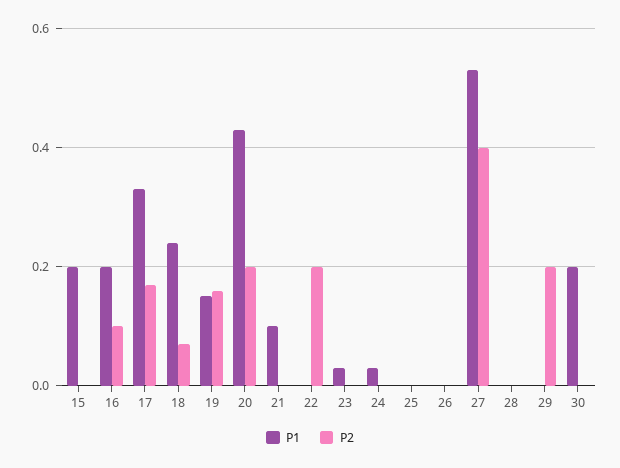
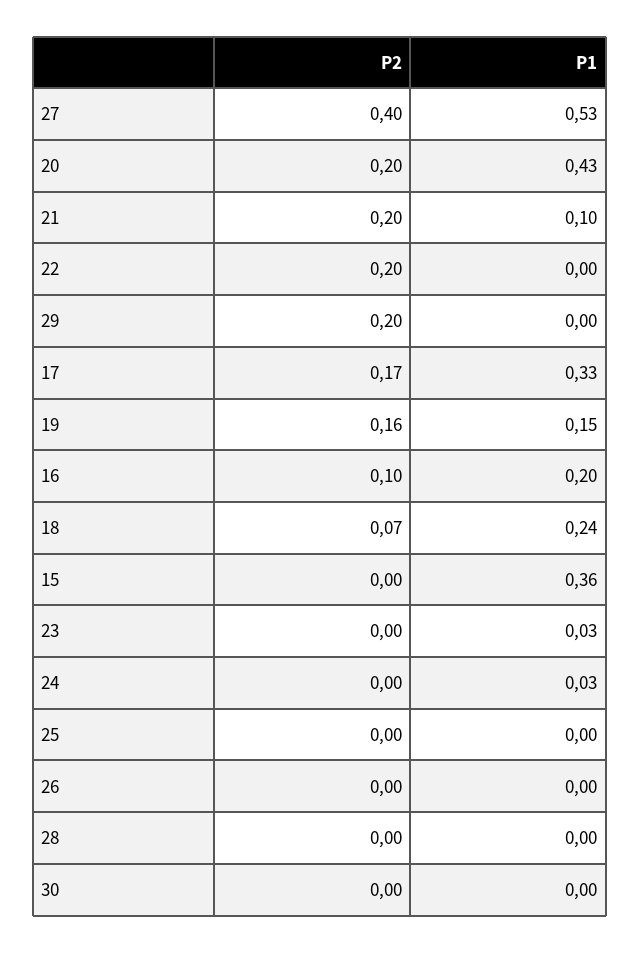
P1, 15: 0.2 -> 0.36
P2, 21: 0 -> 0.2
P1, 30: 0.2 -> 0

